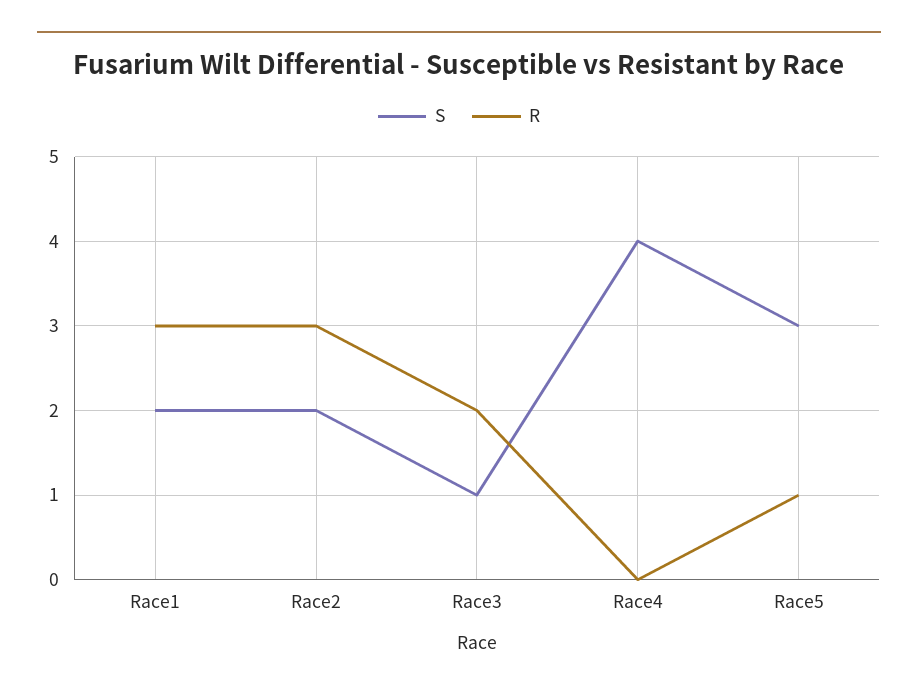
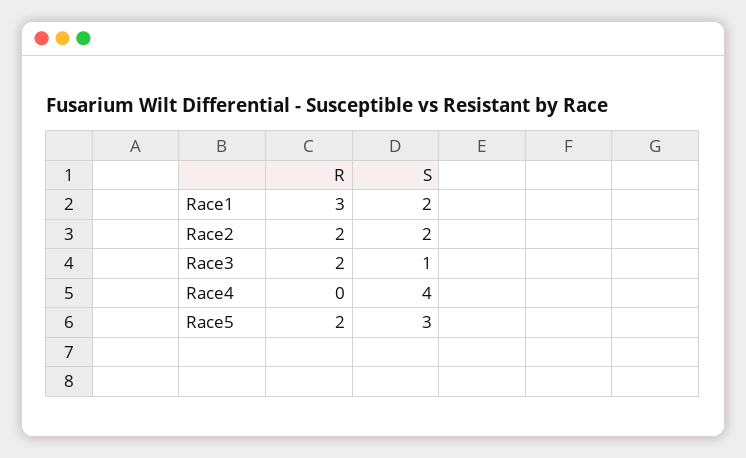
R, Race2: 3 -> 2
R, Race5: 1 -> 2

